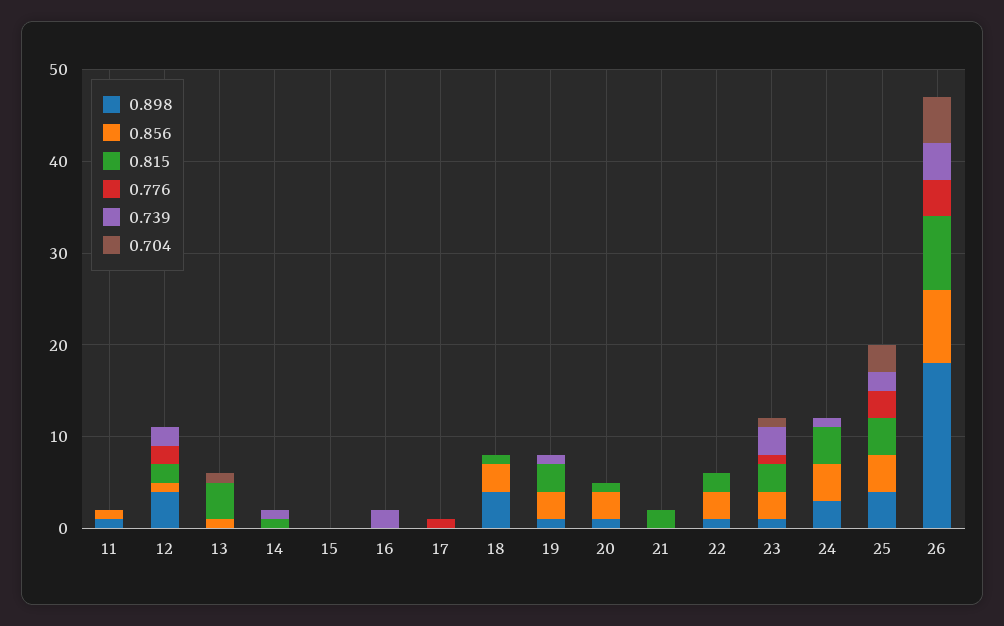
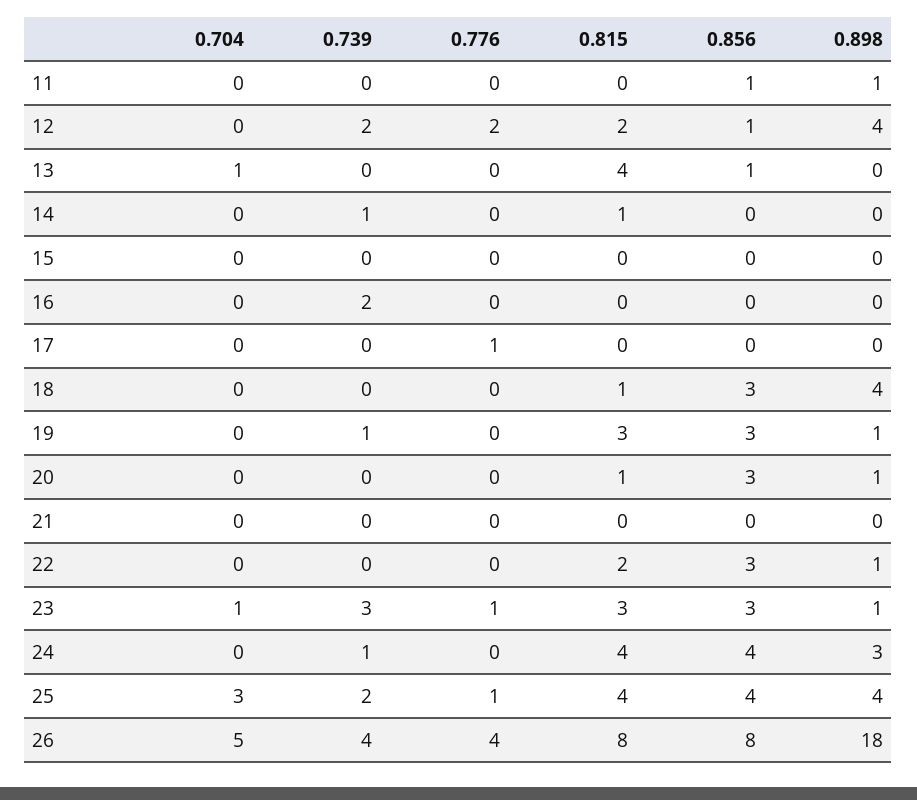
0.815, 21: 2 -> 0
0.776, 25: 3 -> 1

